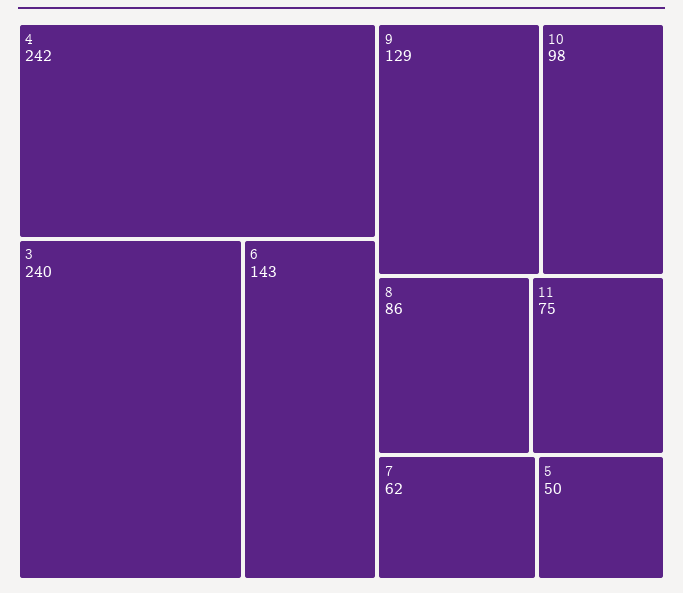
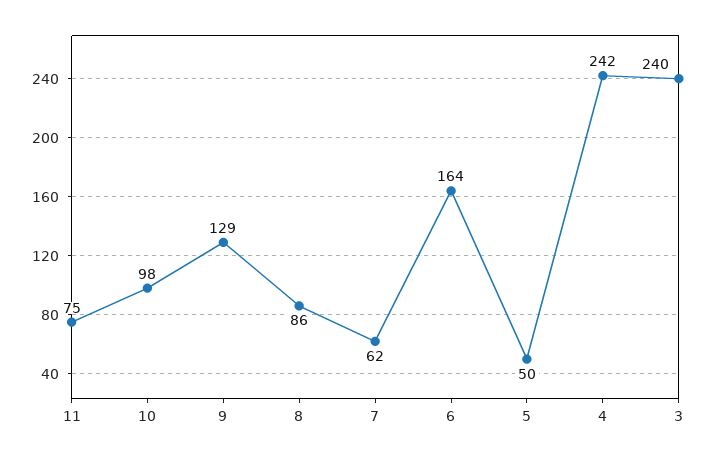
6: 143 -> 164

